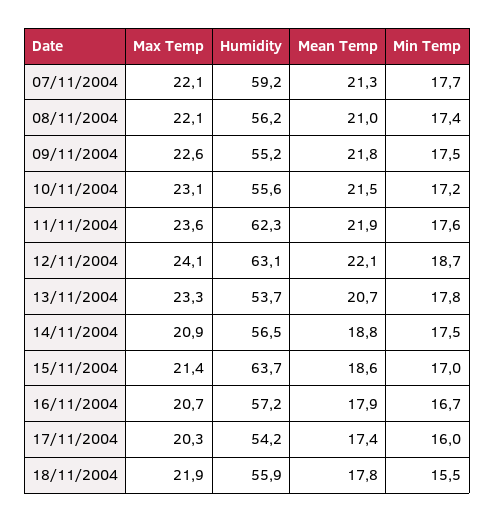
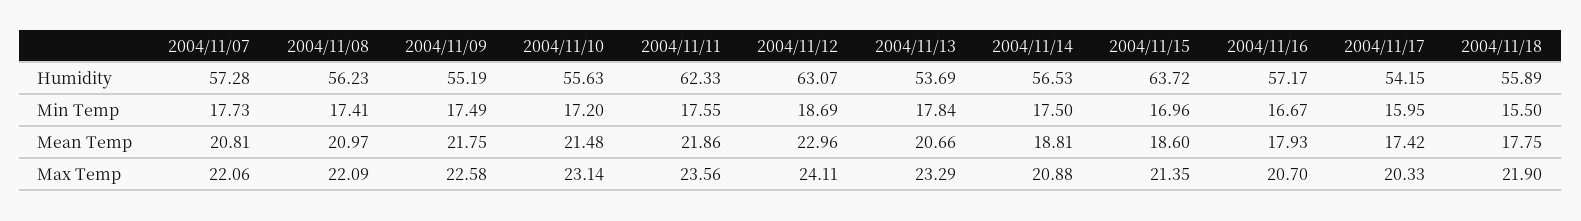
Humidity, 07/11/2004: 59.2 -> 57.28
Mean Temp, 07/11/2004: 21.3 -> 20.81
Mean Temp, 12/11/2004: 22.1 -> 22.96

